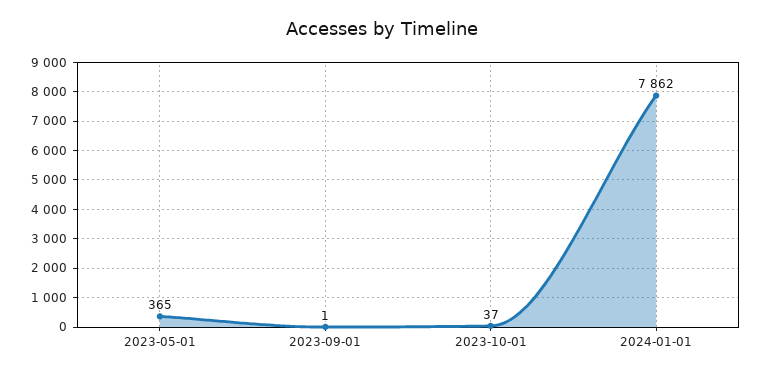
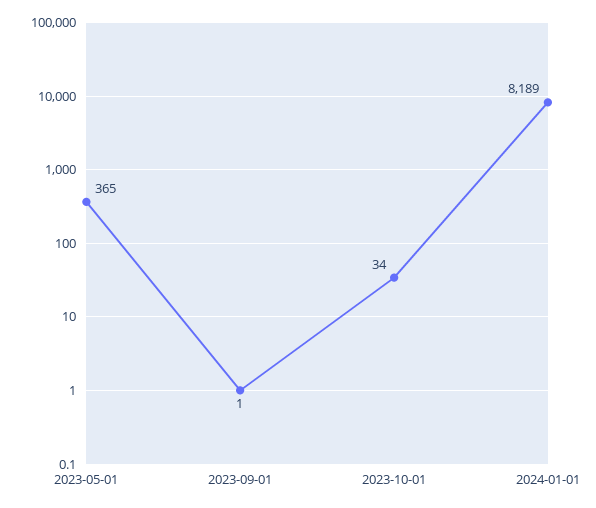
2023-10-01: 37 -> 34
2024-01-01: 7862 -> 8189

